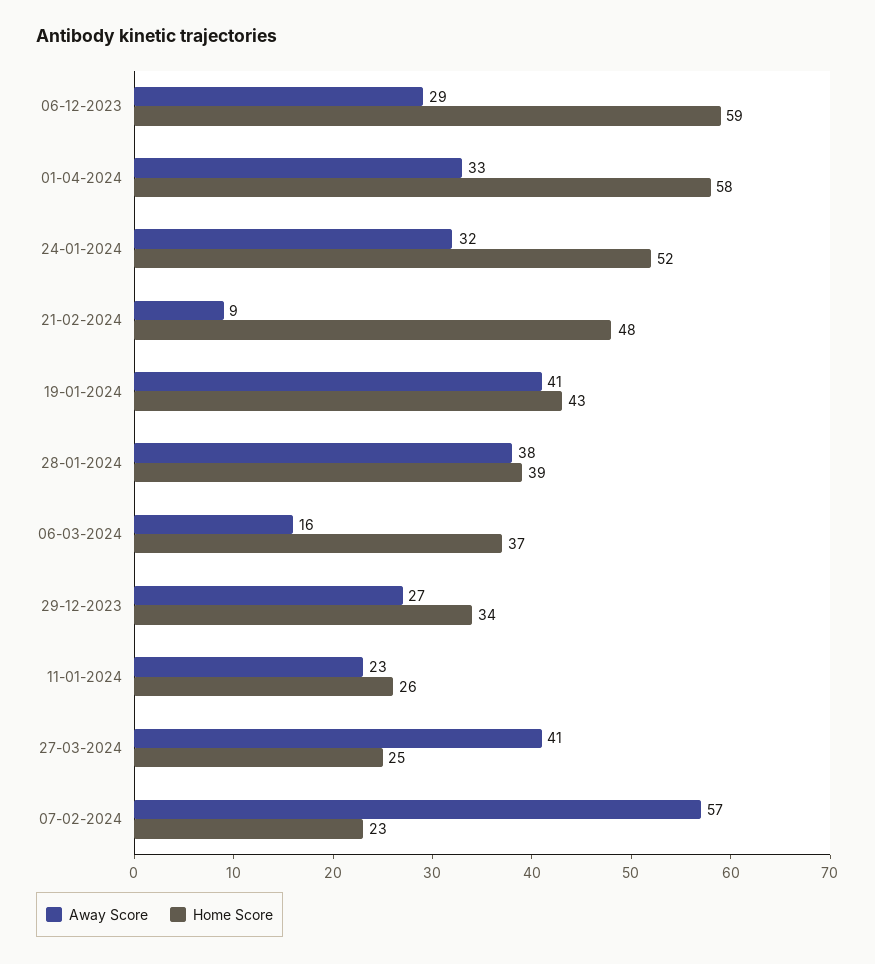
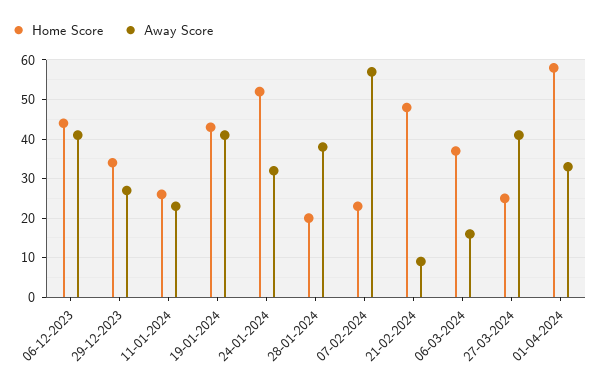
Away Score, 06-12-2023: 29 -> 40
Home Score, 06-12-2023: 59 -> 45
Home Score, 28-01-2024: 39 -> 20

